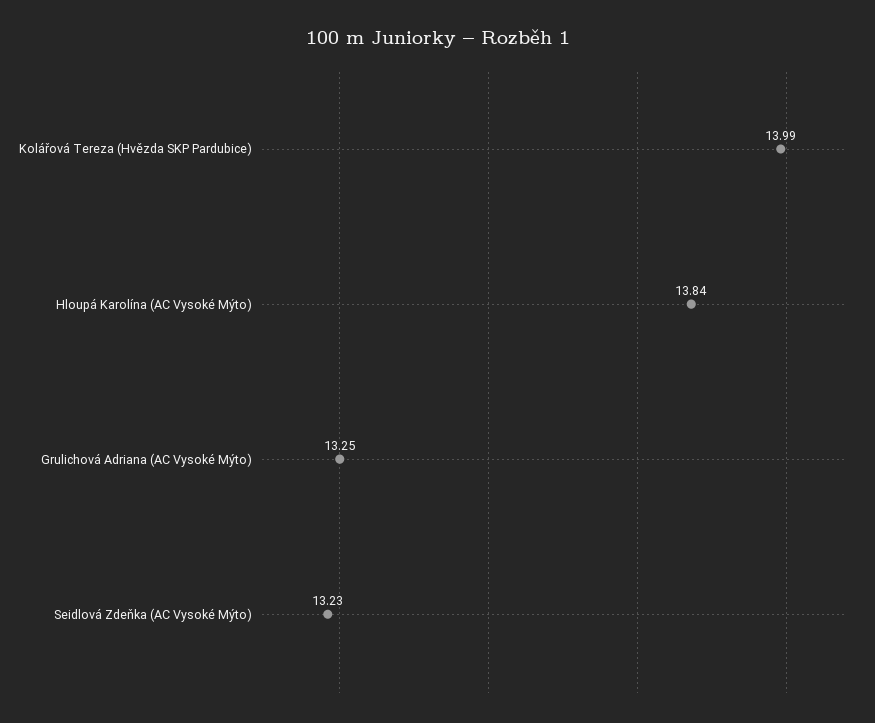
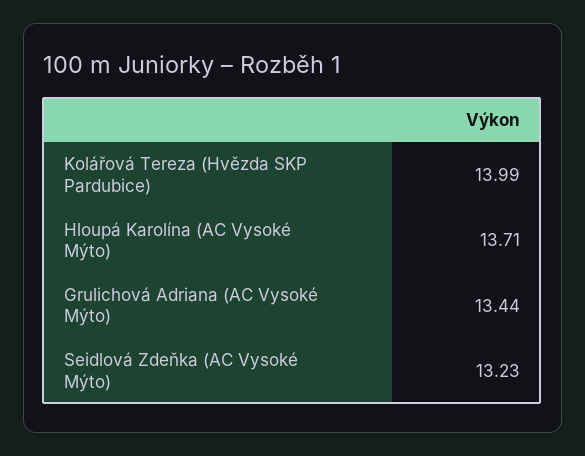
Hloupá Karolína (AC Vysoké Mýto): 13.84 -> 13.71
Grulichová Adriana (AC Vysoké Mýto): 13.25 -> 13.44

